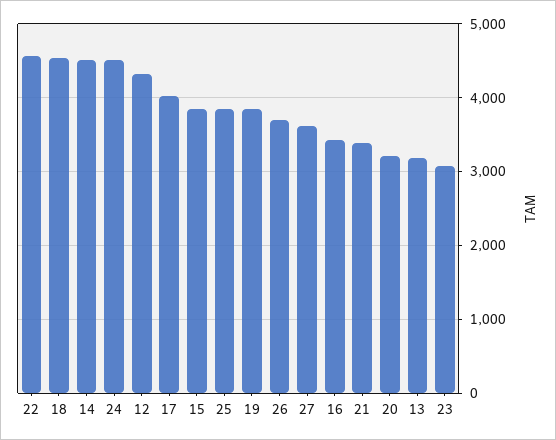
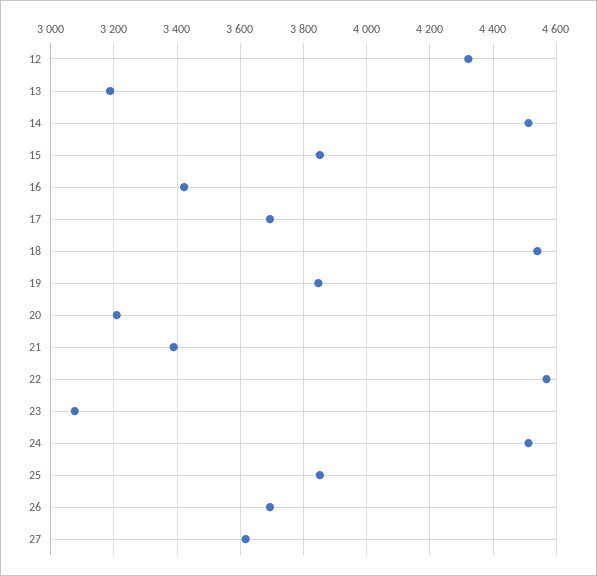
17: 4000 -> 3700

